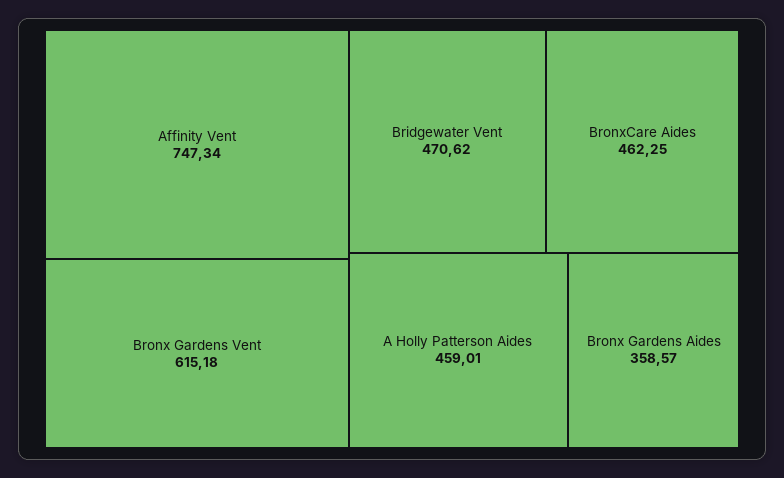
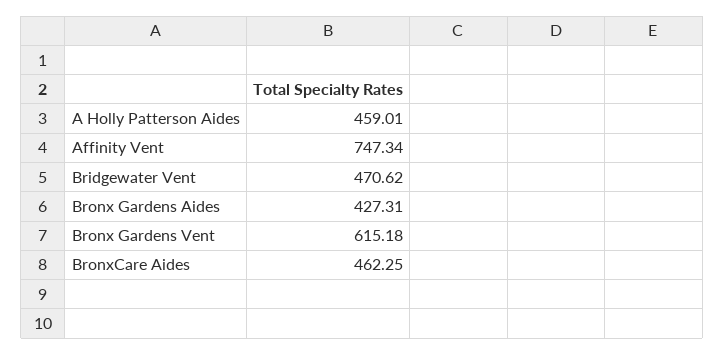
Bronx Gardens Aides: 358.57 -> 427.31

